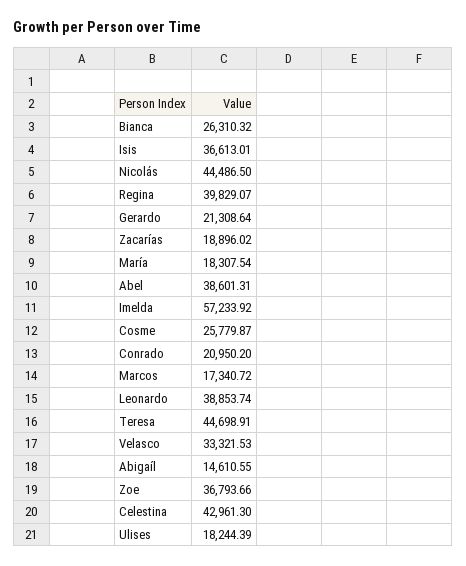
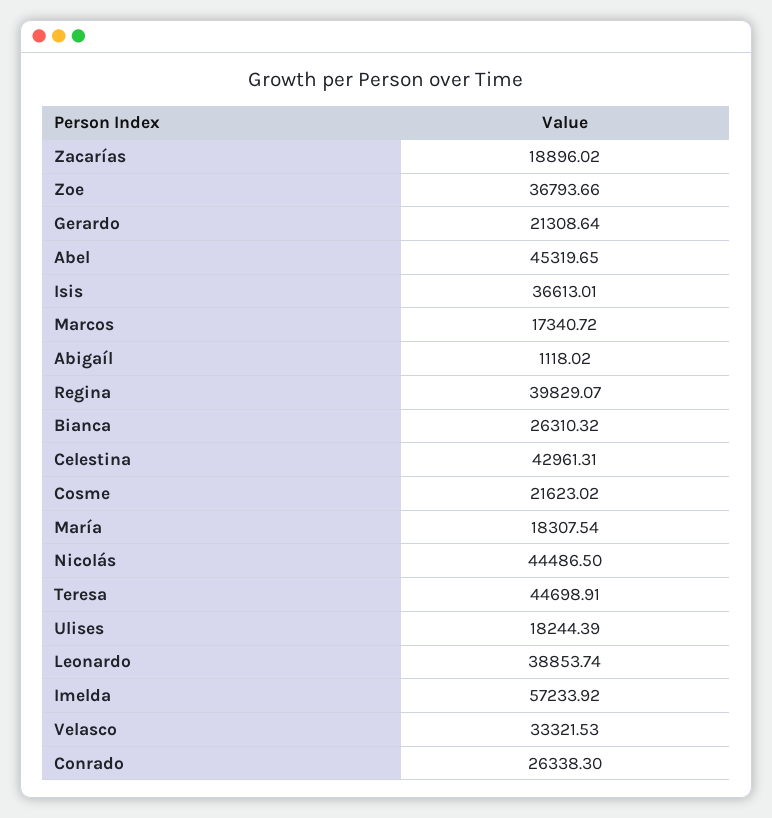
Abel: 38601.31 -> 45319.65
Cosme: 25779.87 -> 21623.02
Conrado: 20950.2 -> 26338.3
Abigaíl: 14610.55 -> 1118.02
Celestina: 42961.3 -> 42961.31

